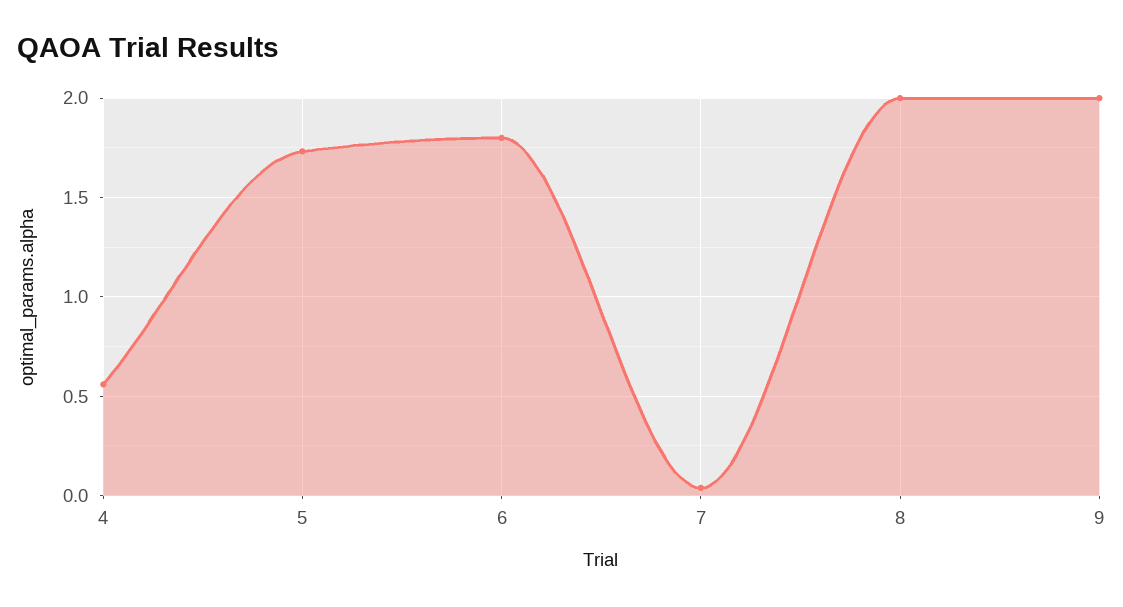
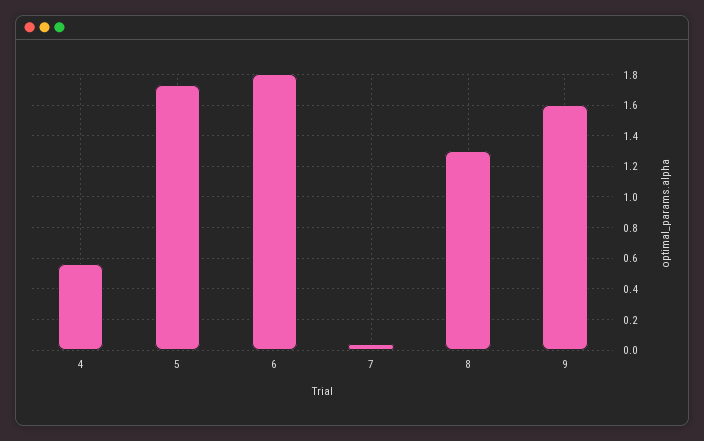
8: 2 -> 1.3
9: 2 -> 1.6

